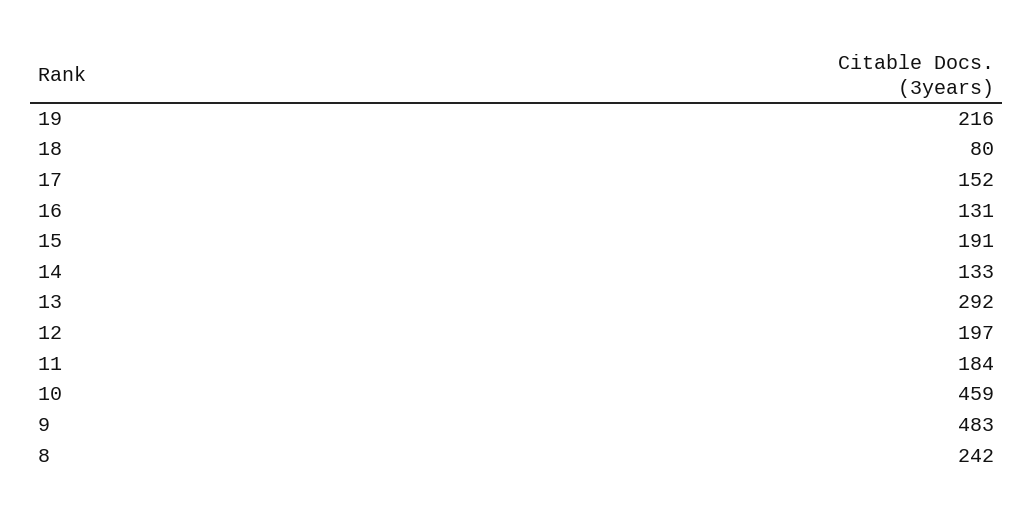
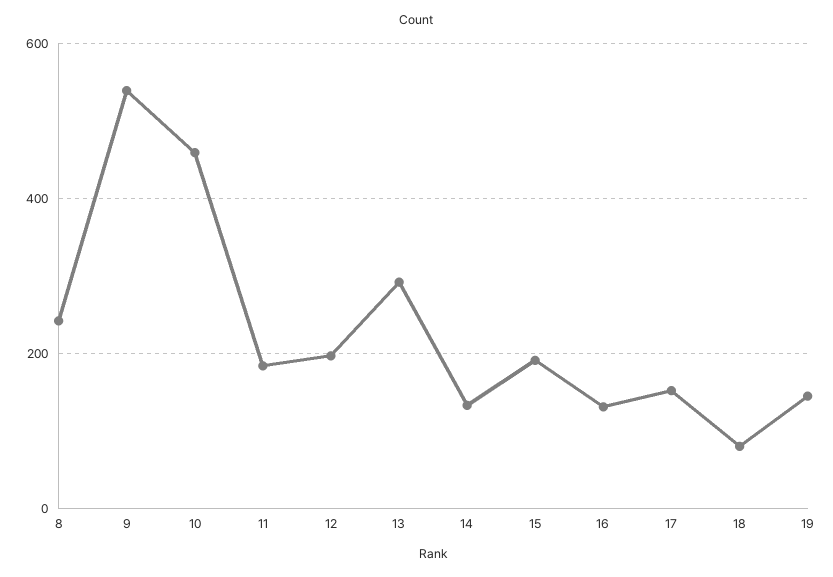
19: 216 -> 140
9: 483 -> 540

